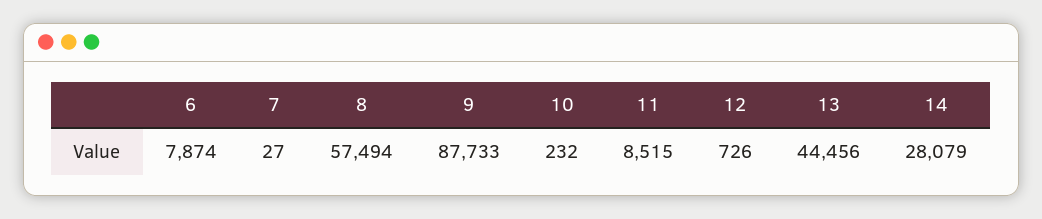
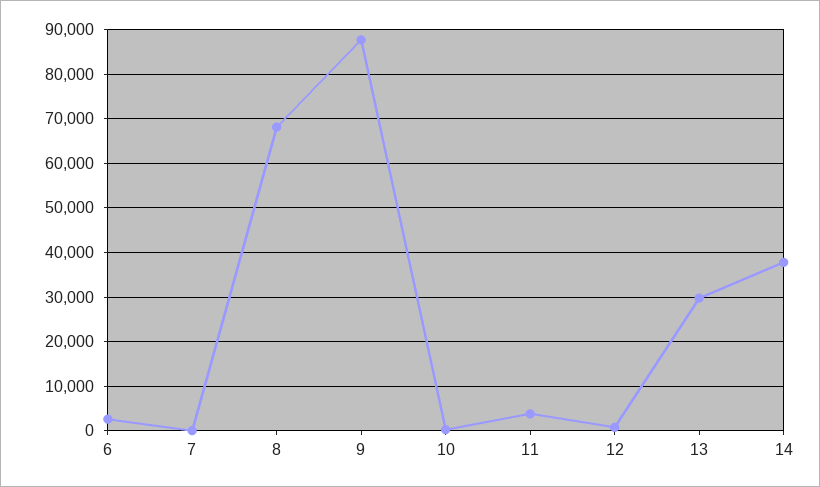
6: 7874 -> 2000
8: 57494 -> 68000
11: 8515 -> 4000
13: 44456 -> 30000
14: 28079 -> 38000

